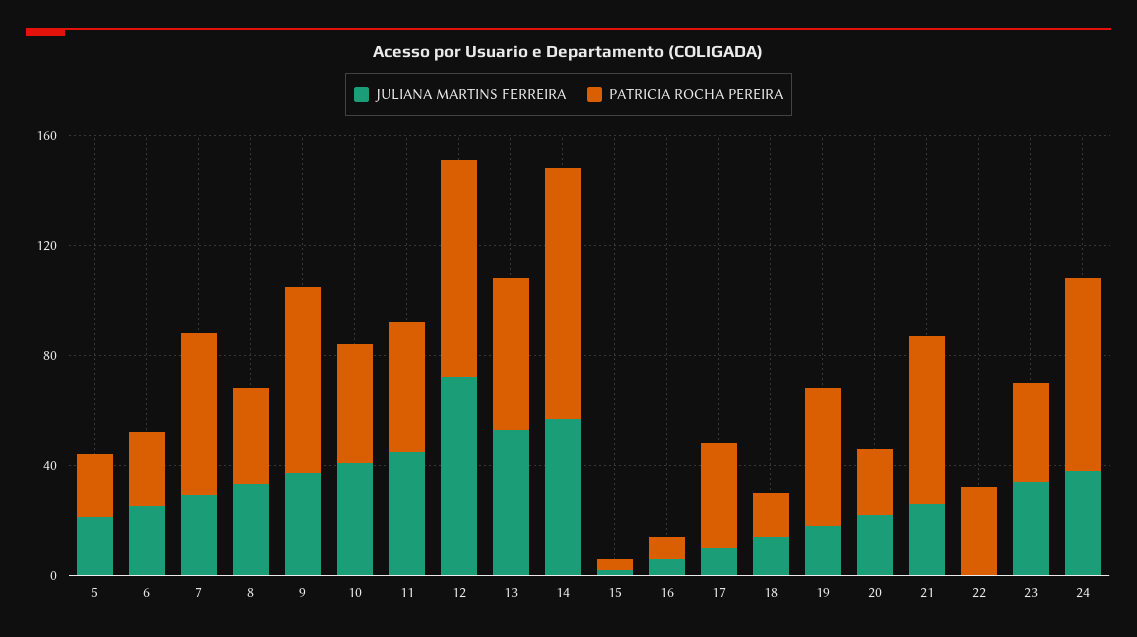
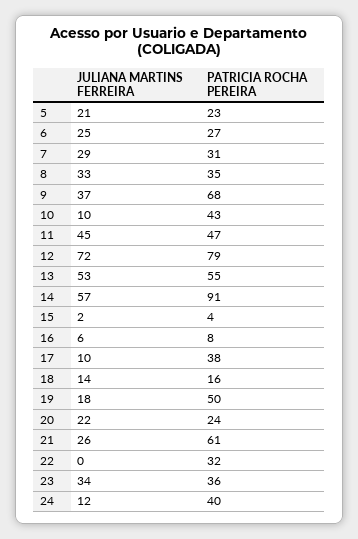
PATRICIA ROCHA PEREIRA, 7: 60 -> 31
JULIANA MARTINS FERREIRA, 10: 40 -> 10
JULIANA MARTINS FERREIRA, 24: 40 -> 12
PATRICIA ROCHA PEREIRA, 24: 70 -> 40

